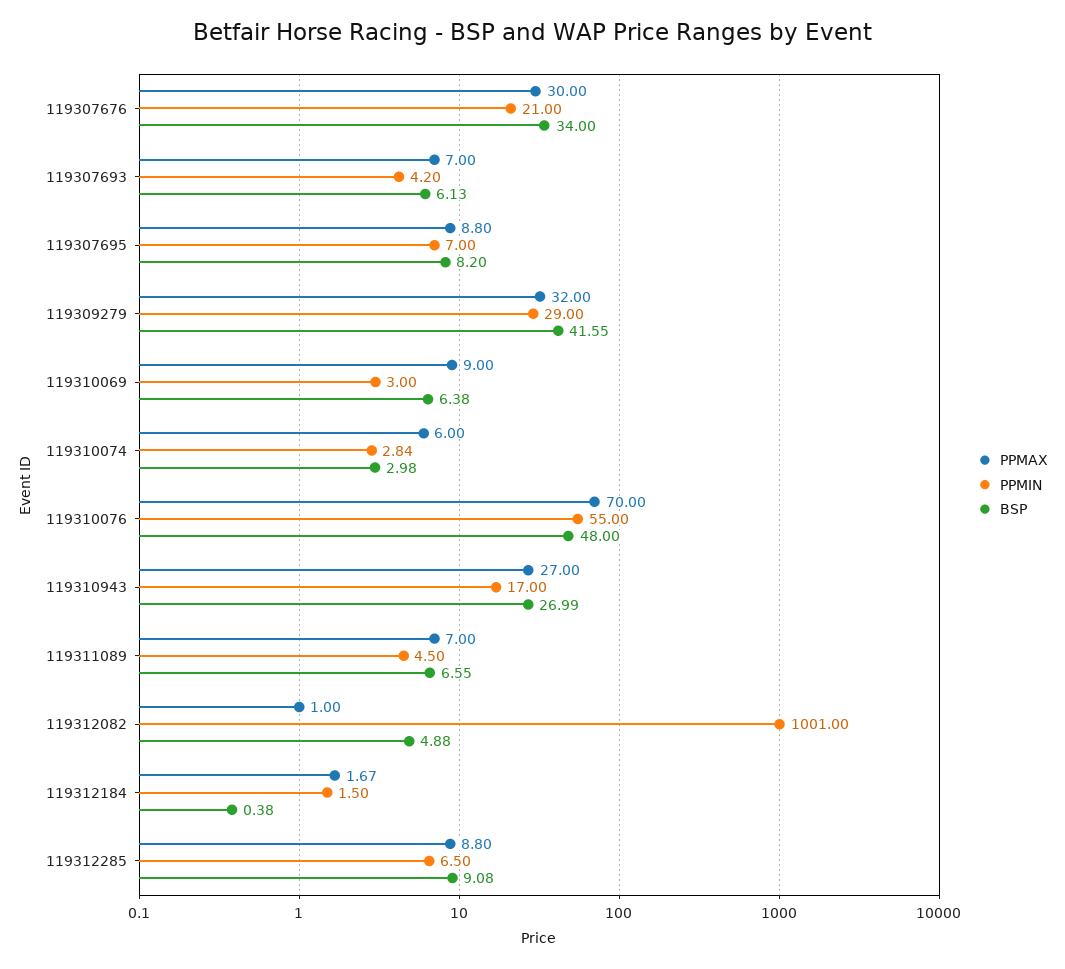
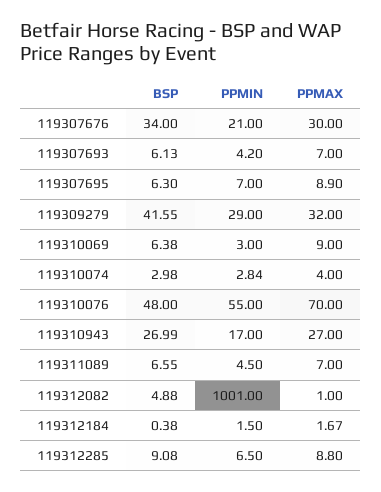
PPMAX, 119307695: 8.8 -> 8.9
BSP, 119307695: 8.2 -> 6.3
PPMAX, 119310074: 6 -> 4

